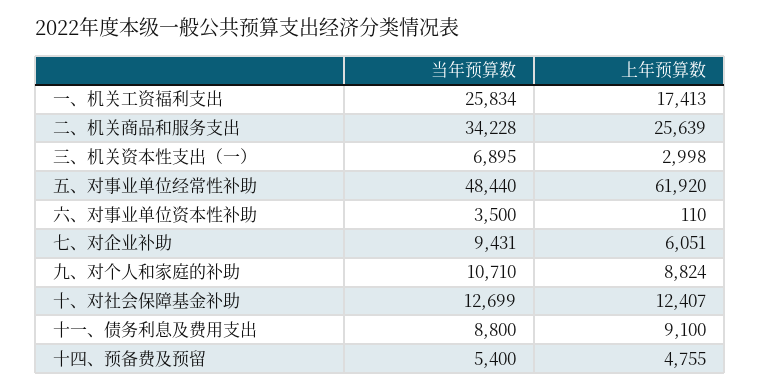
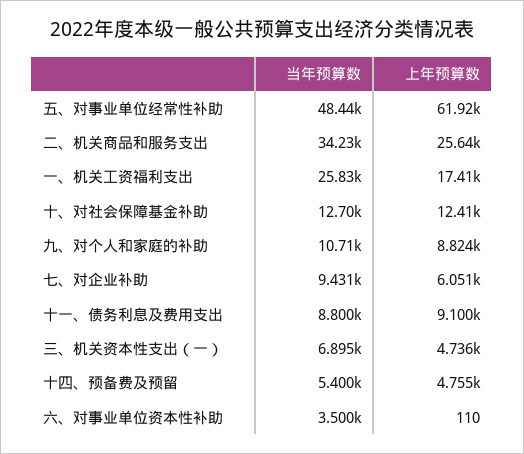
上年预算数, 三、机关资本性支出（一）: 2998 -> 4736

